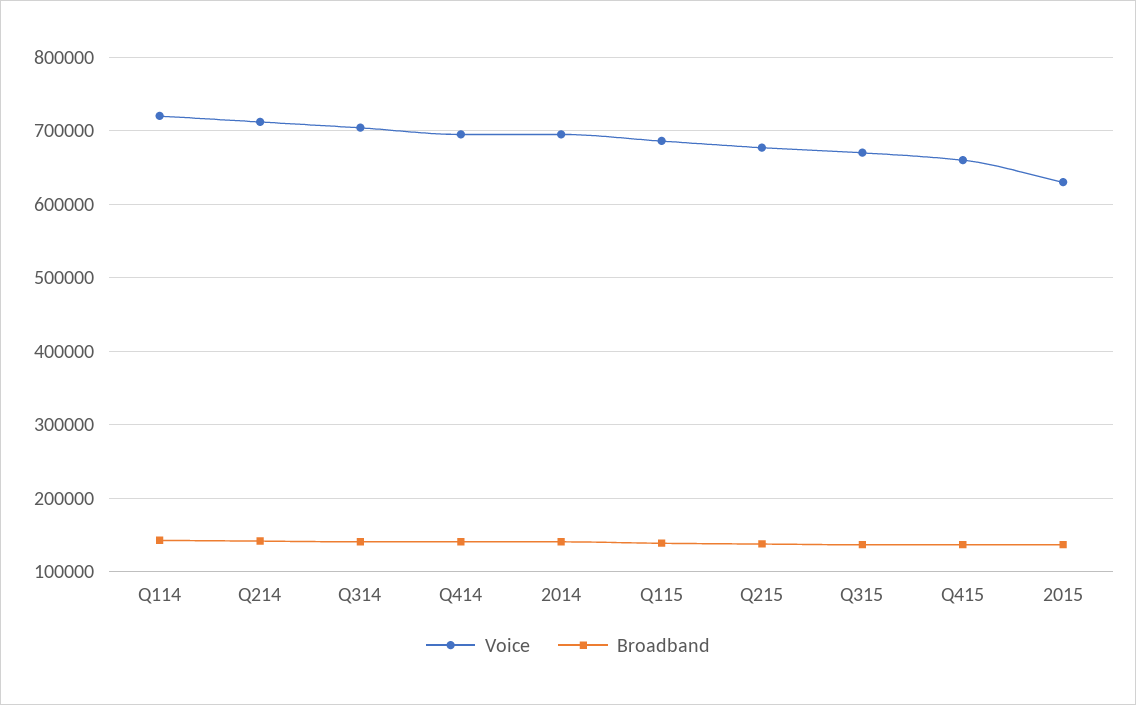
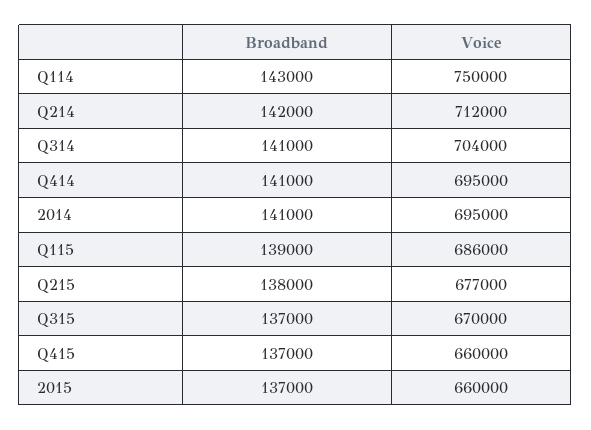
Voice, Q114: 720000 -> 750000
Voice, 2015: 630000 -> 660000

